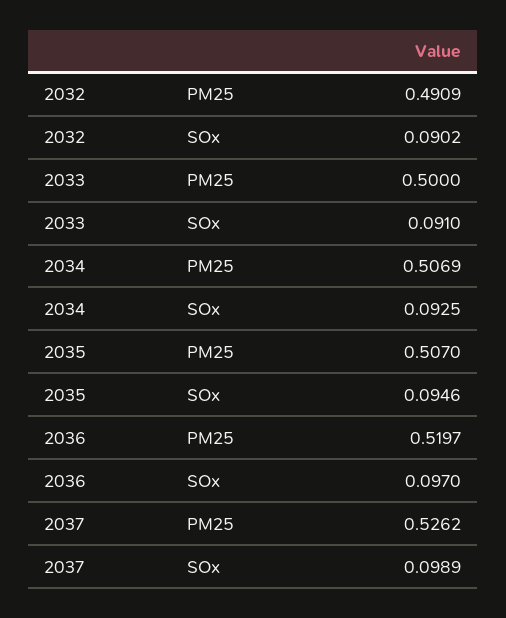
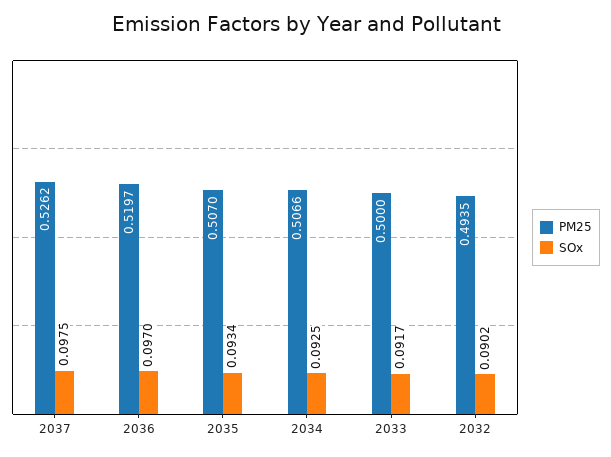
PM25, 2032: 0.4909 -> 0.4935
SOx, 2033: 0.091 -> 0.0917
PM25, 2034: 0.5069 -> 0.5066
SOx, 2035: 0.0946 -> 0.0934
SOx, 2037: 0.0989 -> 0.0975

